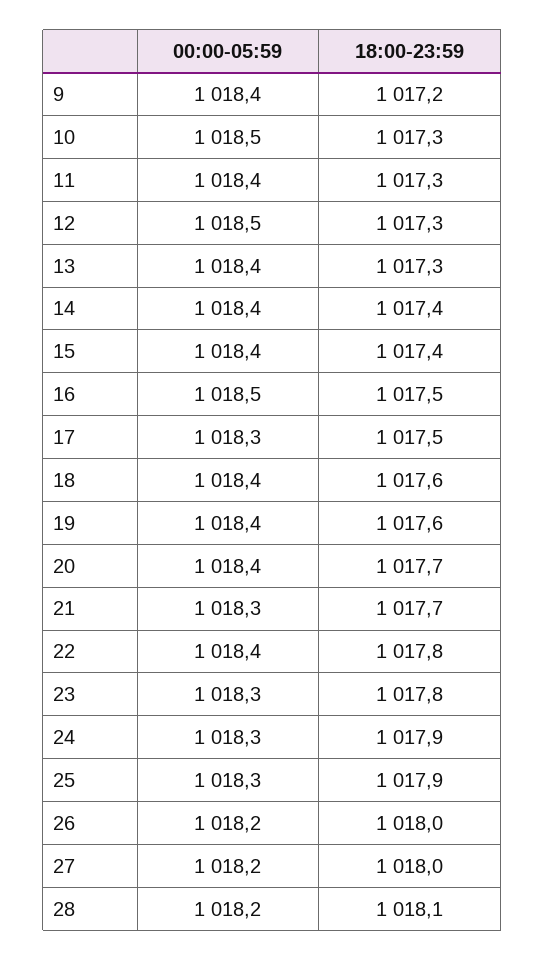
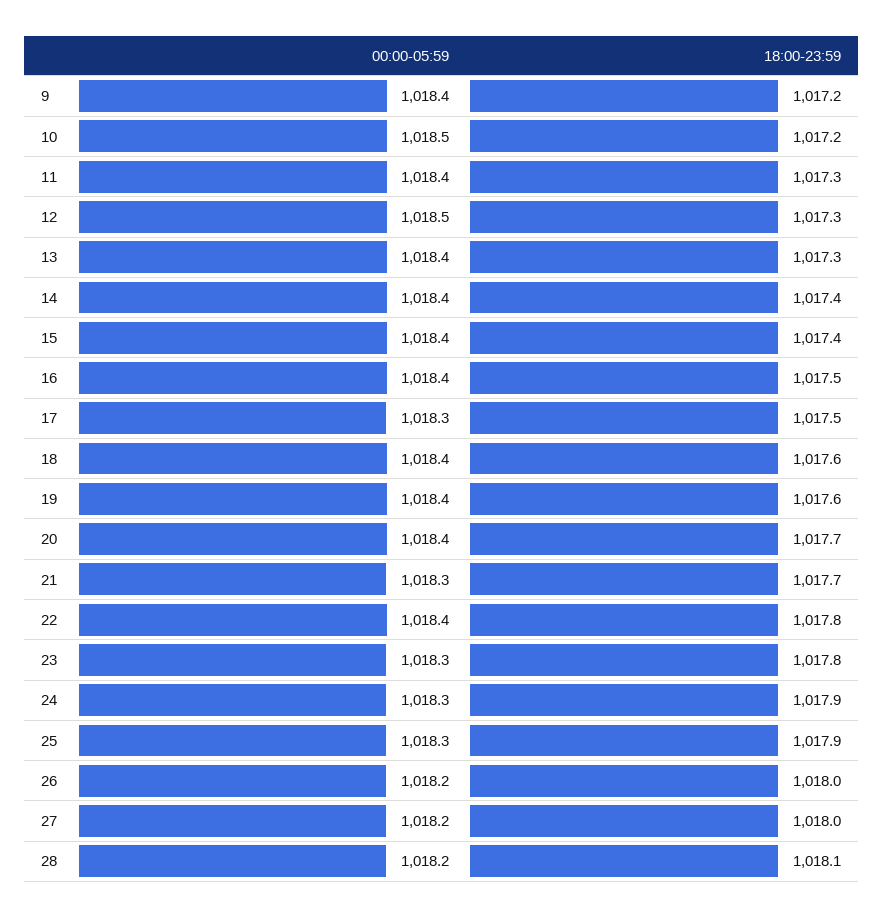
18:00-23:59, 10: 1017.3 -> 1017.2
00:00-05:59, 16: 1018.5 -> 1018.4

